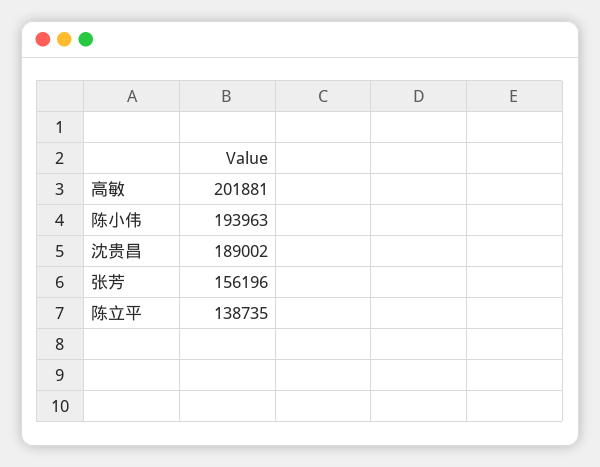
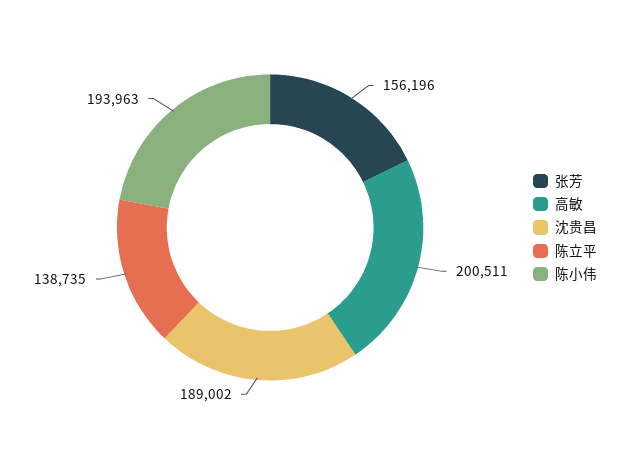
高敏: 201881 -> 200511

